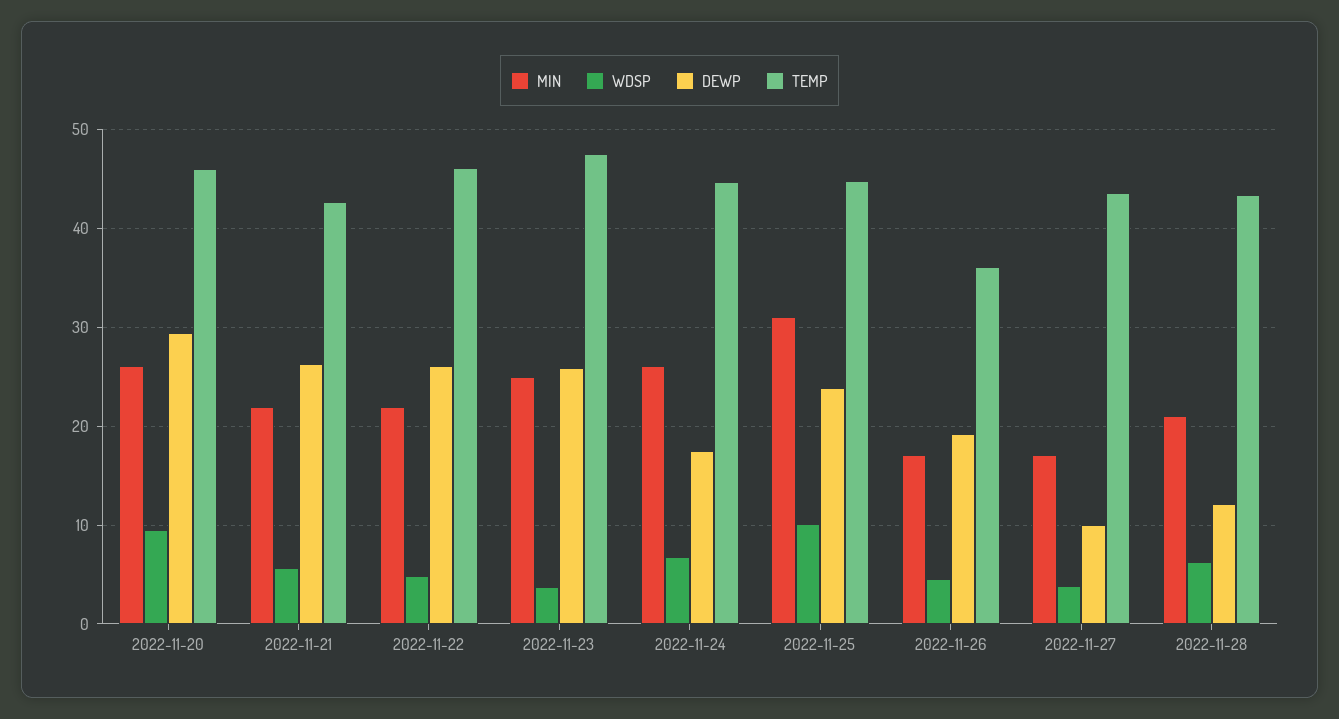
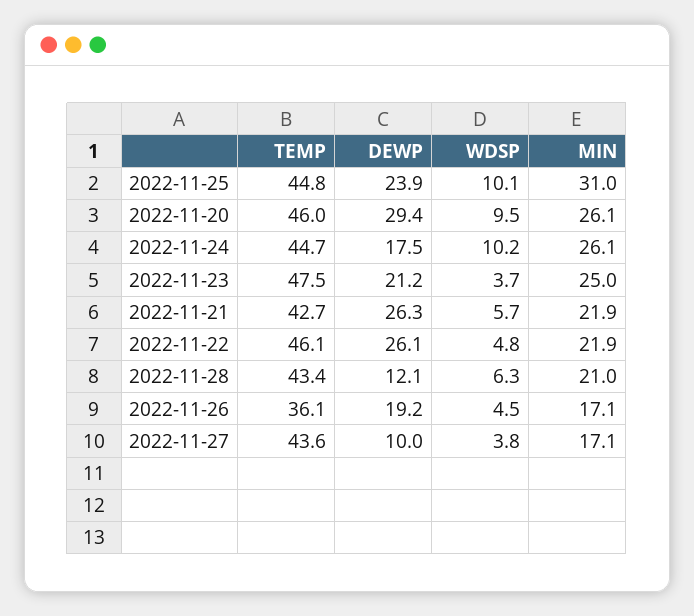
DEWP, 2022-11-23: 26 -> 21.2
WDSP, 2022-11-24: 7 -> 10.2

